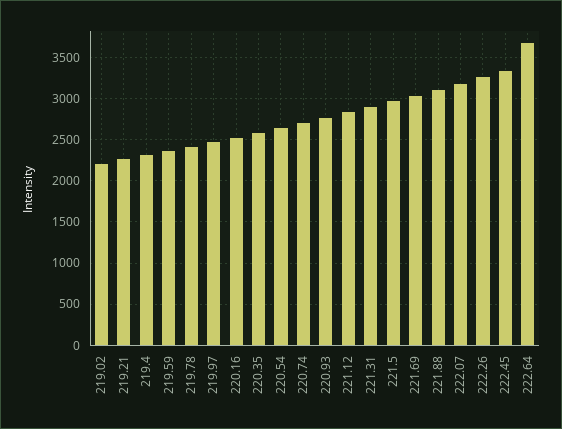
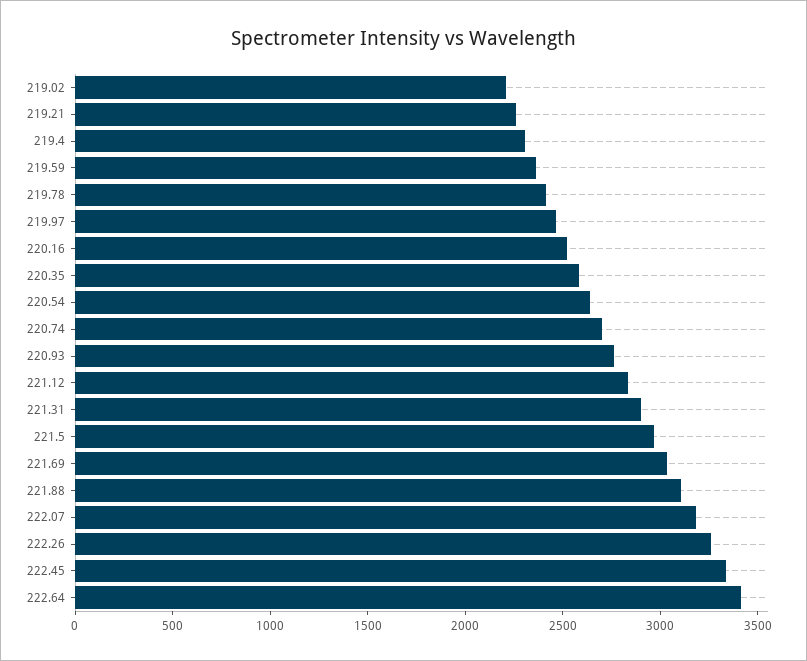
222.64: 3700 -> 3400

